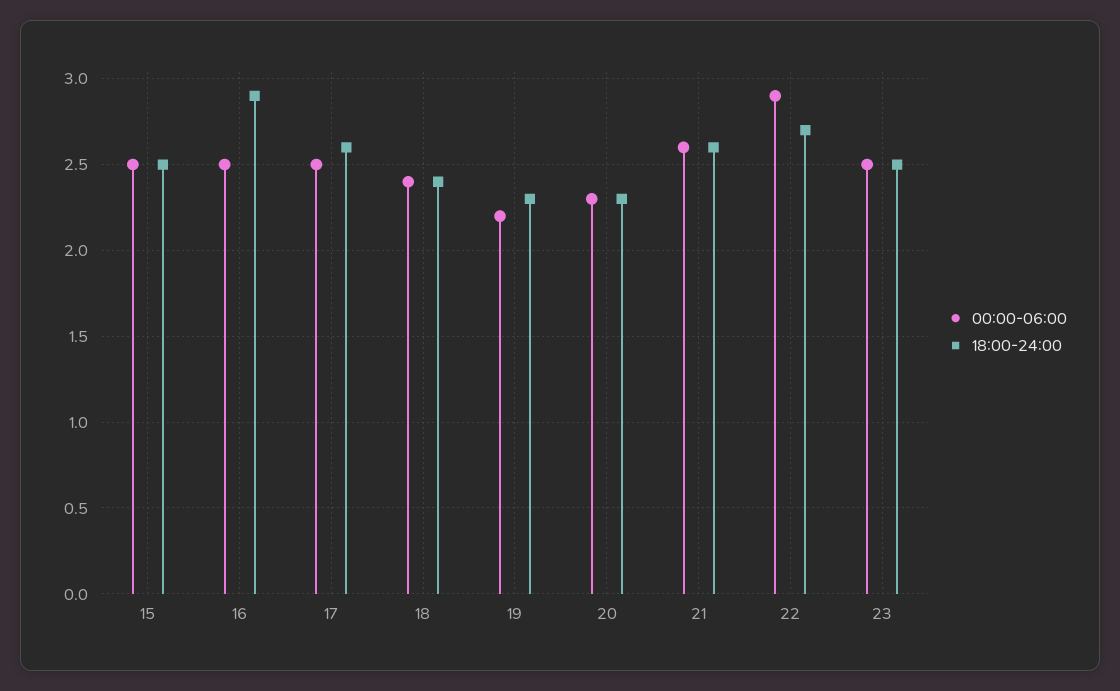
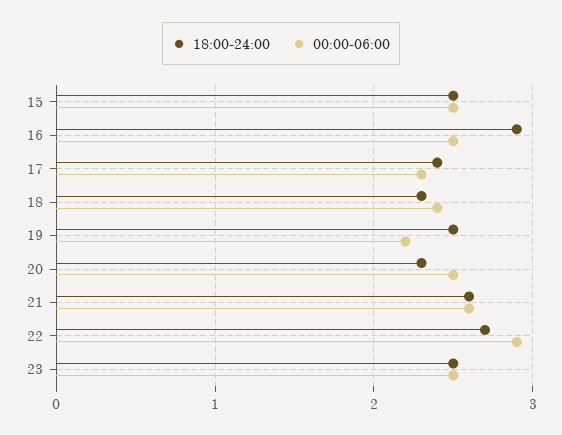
00:00-06:00, 17: 2.5 -> 2.3
18:00-24:00, 17: 2.6 -> 2.4
18:00-24:00, 18: 2.4 -> 2.3
18:00-24:00, 19: 2.3 -> 2.5
00:00-06:00, 20: 2.3 -> 2.5

